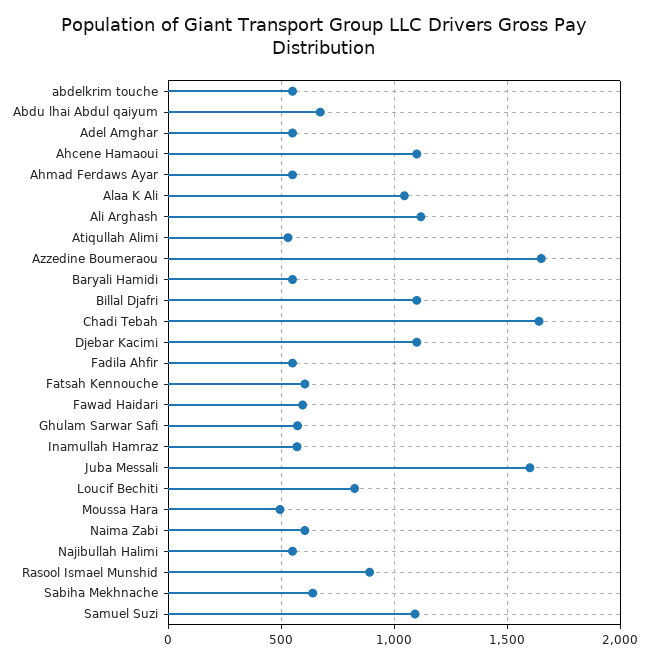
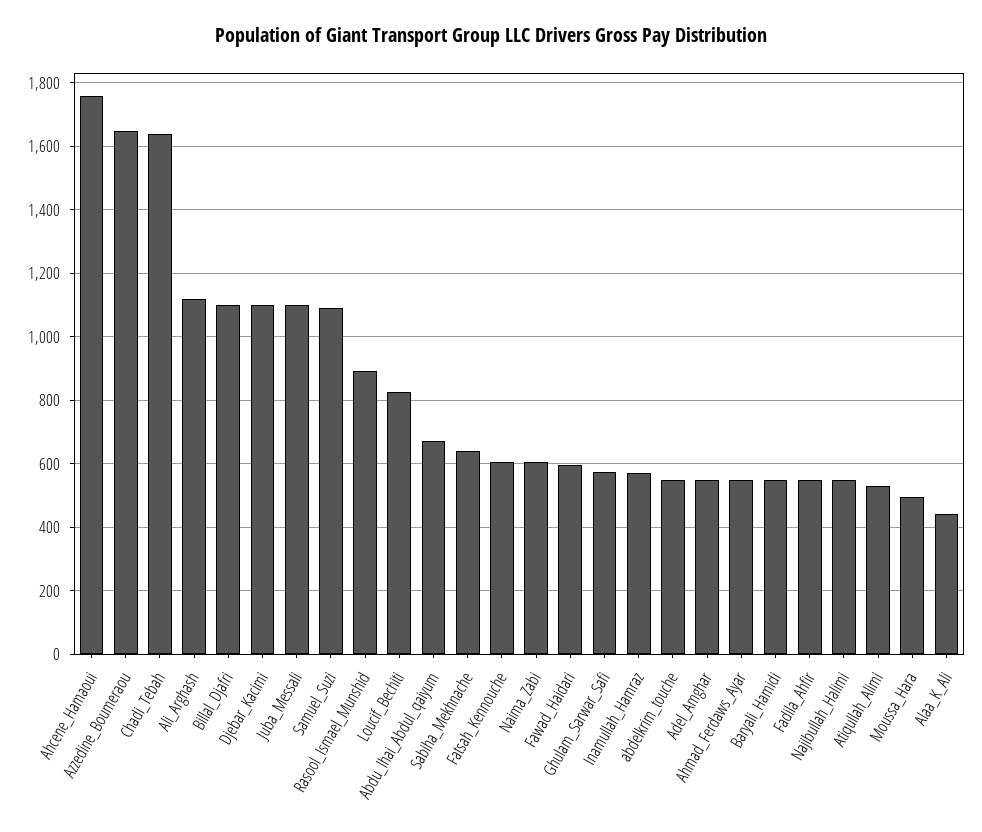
Ahcene Hamaoui: 1100 -> 1760
Alaa K Ali: 1050 -> 440
Juba Messali: 1600 -> 1100

